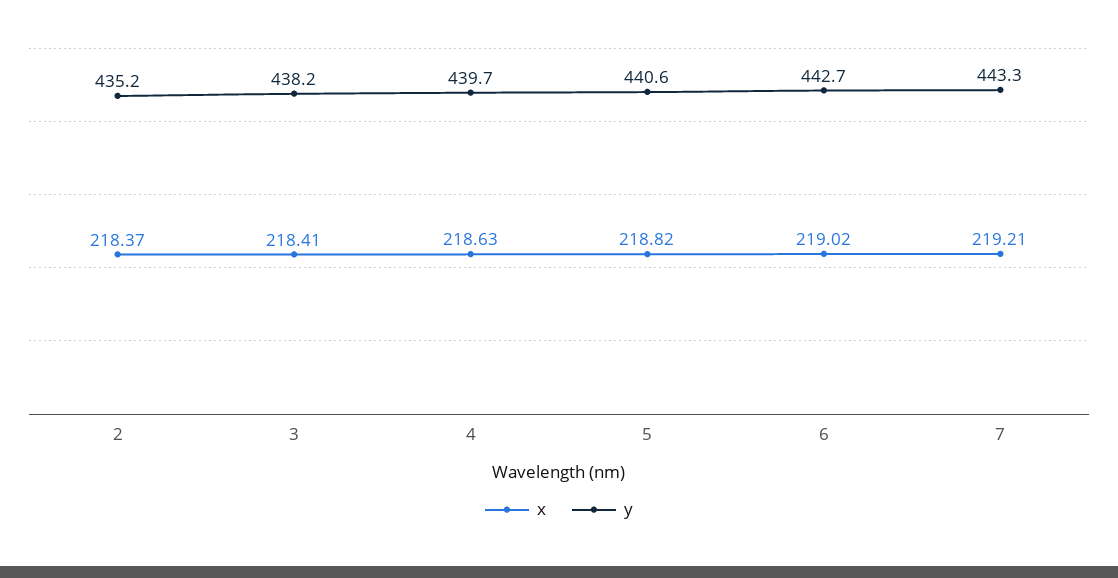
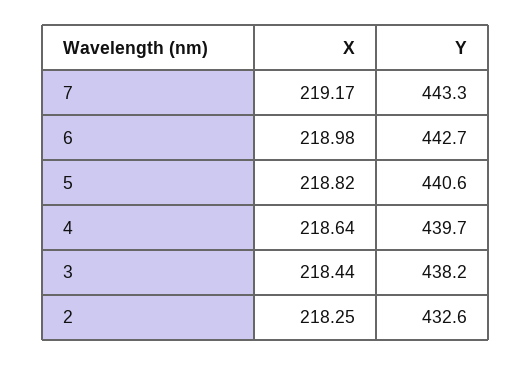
x, 2: 218.37 -> 218.25
y, 2: 435.2 -> 432.6
x, 3: 218.41 -> 218.44
x, 4: 218.63 -> 218.64
x, 6: 219.02 -> 218.98
x, 7: 219.21 -> 219.17

